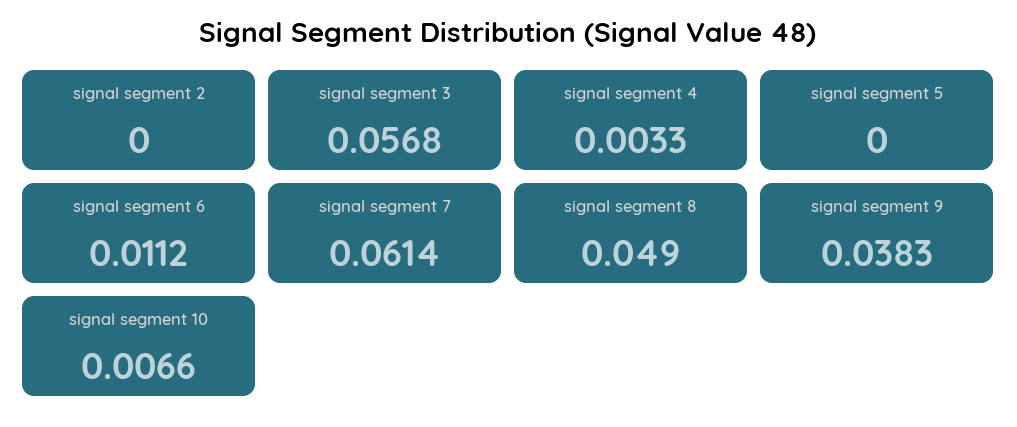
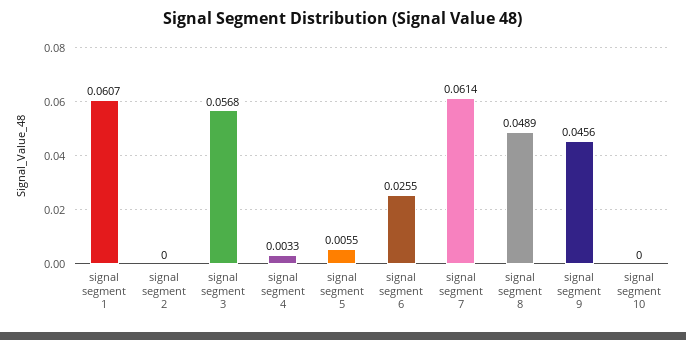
signal segment 5: 0 -> 0.0055
signal segment 6: 0.0112 -> 0.0255
signal segment 8: 0.049 -> 0.0489
signal segment 9: 0.0383 -> 0.0456
signal segment 10: 0.0066 -> 0
signal segment 1: none -> 0.0607

